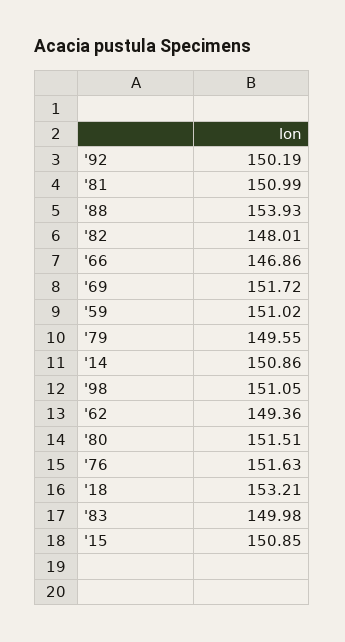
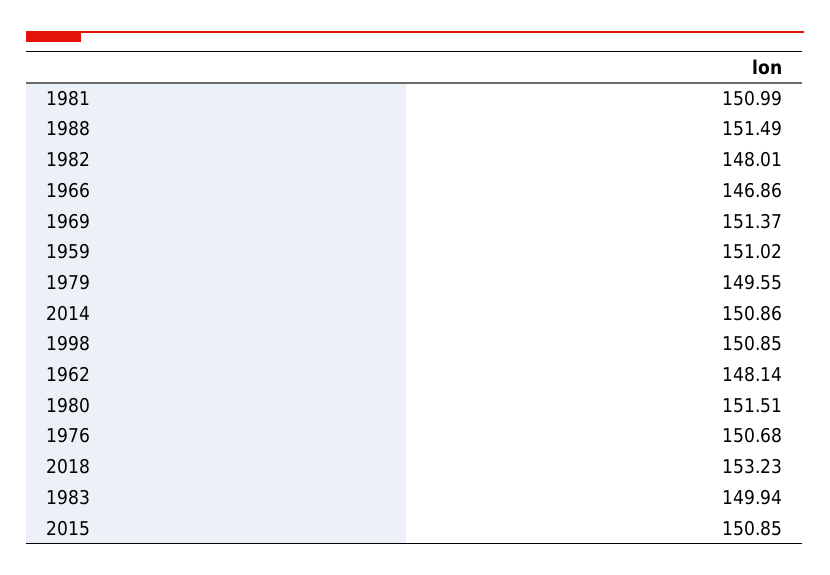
'92: 150.19 -> none
'88: 153.93 -> 151.49
'69: 151.72 -> 151.37
'98: 151.05 -> 150.85
'62: 149.36 -> 148.14
'76: 151.63 -> 150.68
'18: 153.21 -> 153.23
'83: 149.98 -> 149.94

